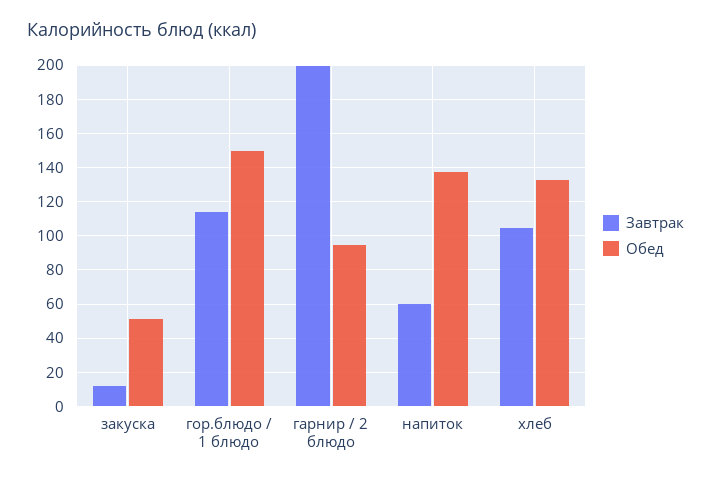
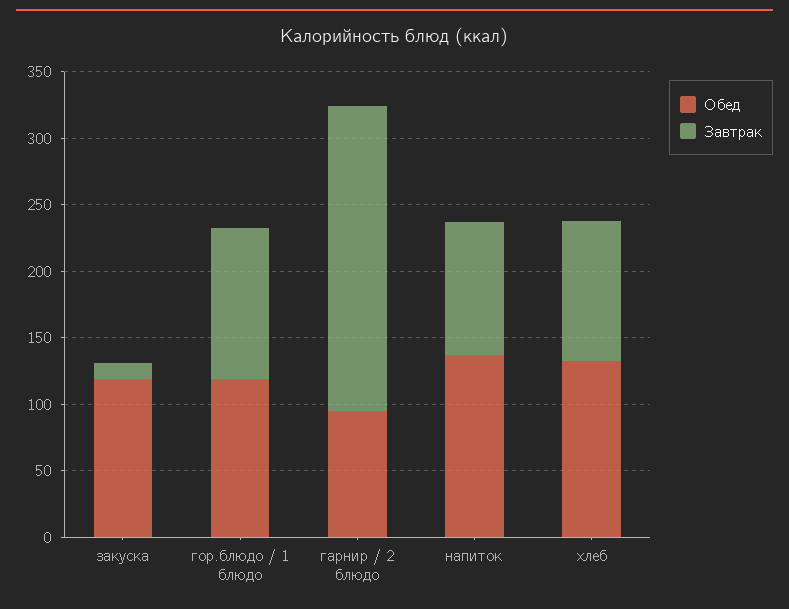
Обед, закуска: 50 -> 120
Обед, гор.блюдо / 1 блюдо: 150 -> 120
Завтрак, гарнир / 2 блюдо: 200 -> 230
Завтрак, напиток: 60 -> 100

